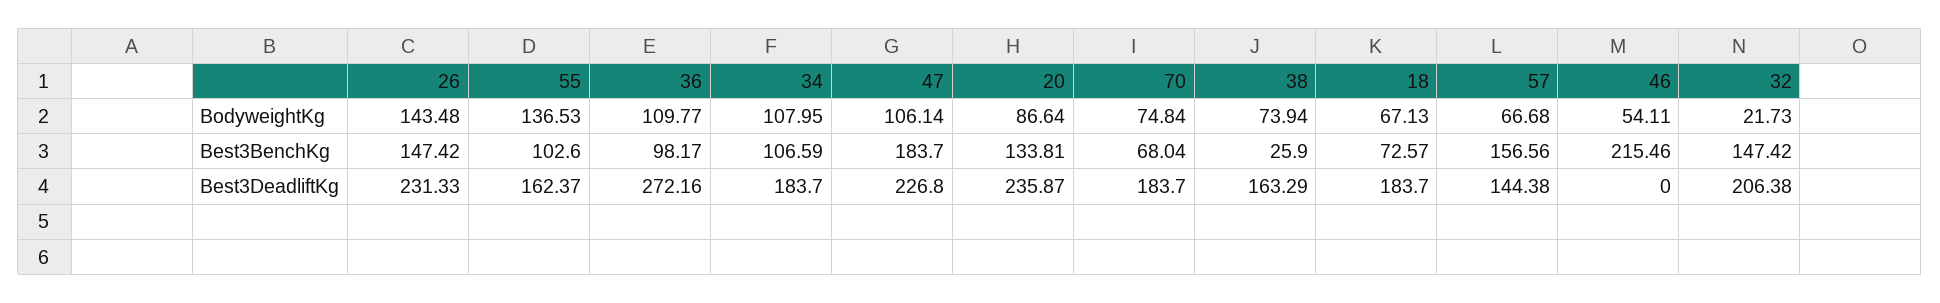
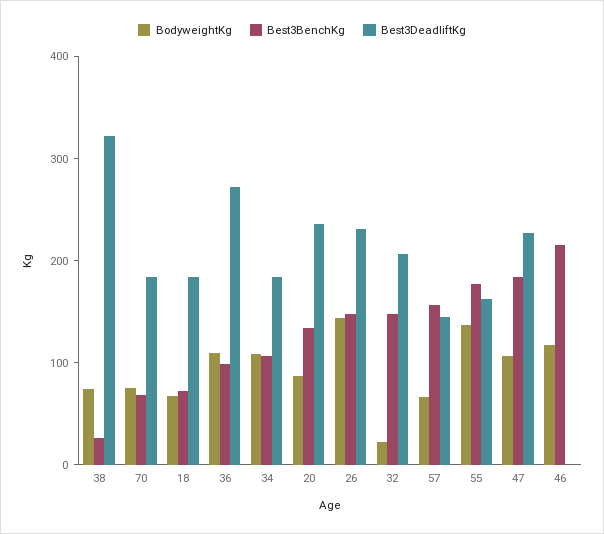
BodyweightKg, 46: 54.11 -> 120
Best3BenchKg, 55: 102.6 -> 180
Best3DeadliftKg, 38: 163.29 -> 320

